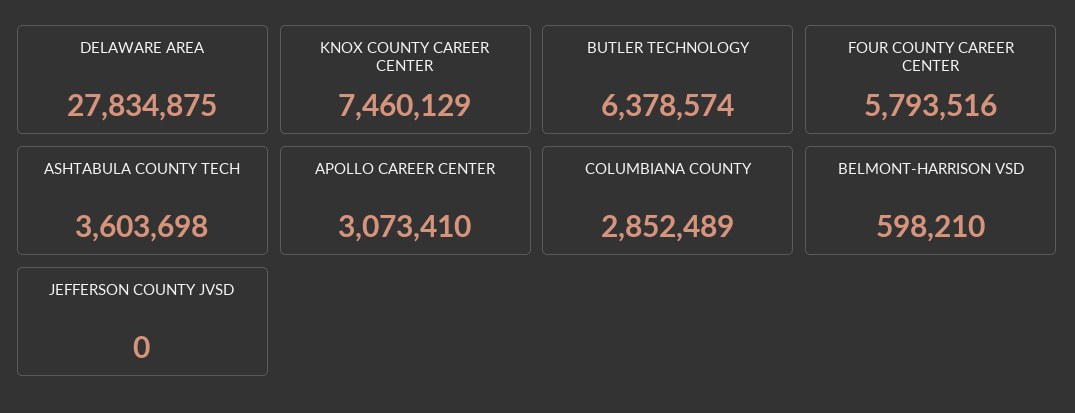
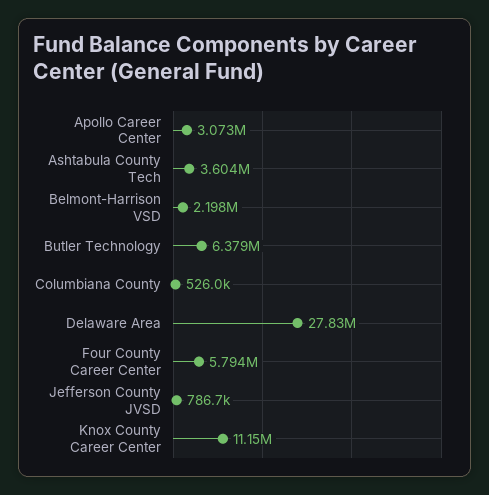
KNOX COUNTY CAREER CENTER: 7460129 -> 11150000
COLUMBIANA COUNTY: 2852489 -> 526000
BELMONT-HARRISON VSD: 598210 -> 2198000
JEFFERSON COUNTY JVSD: 0 -> 786700

